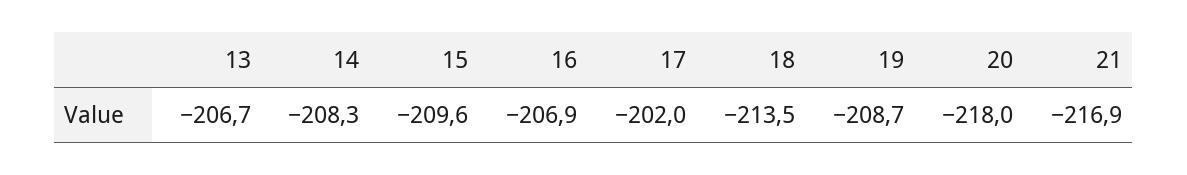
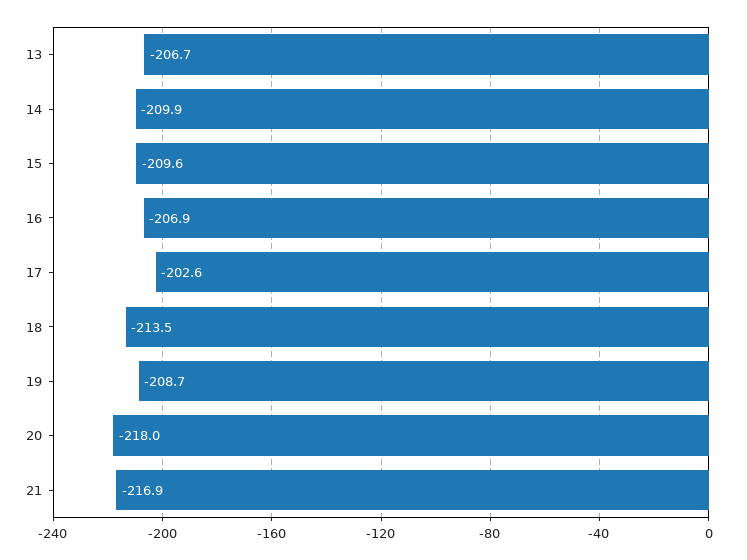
14: -208.3 -> -209.9
17: -202 -> -202.6

